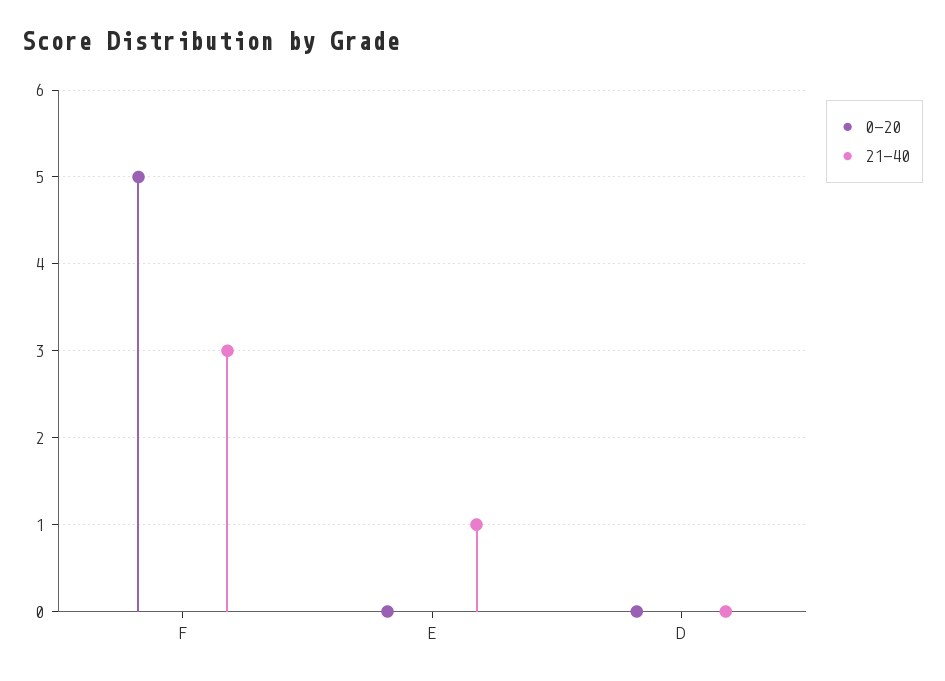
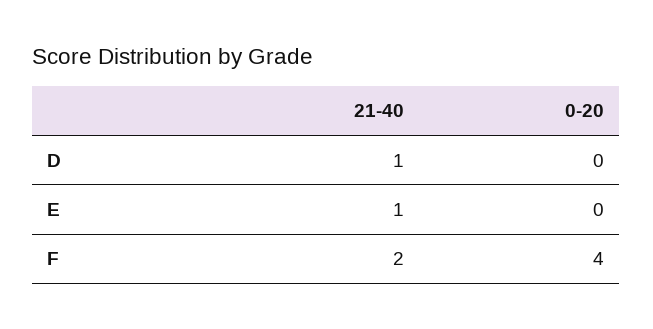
0-20, F: 5 -> 4
21-40, F: 3 -> 2
21-40, D: 0 -> 1

